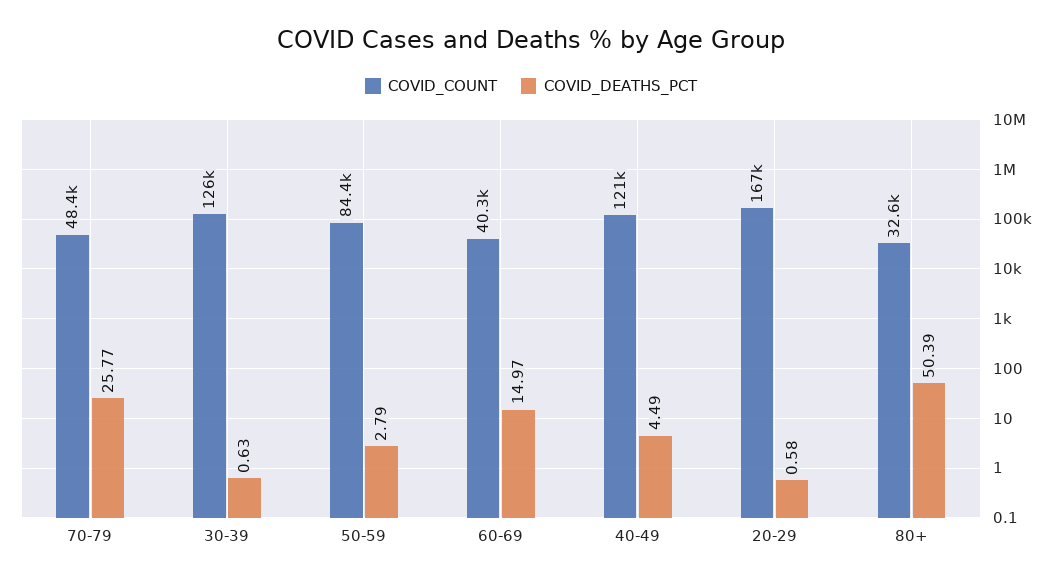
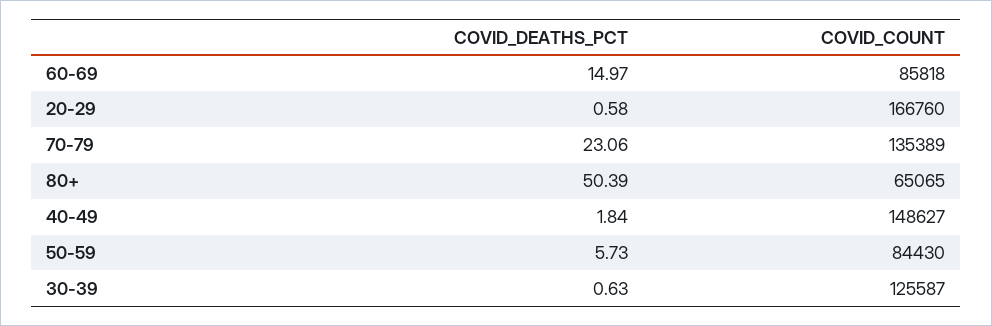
COVID_COUNT, 70-79: 48400 -> 135389
COVID_DEATHS_PCT, 70-79: 25.77 -> 23.06
COVID_DEATHS_PCT, 50-59: 2.79 -> 5.73
COVID_COUNT, 60-69: 40300 -> 85818
COVID_COUNT, 40-49: 121000 -> 148627
COVID_DEATHS_PCT, 40-49: 4.49 -> 1.84
COVID_COUNT, 80+: 32600 -> 65065

